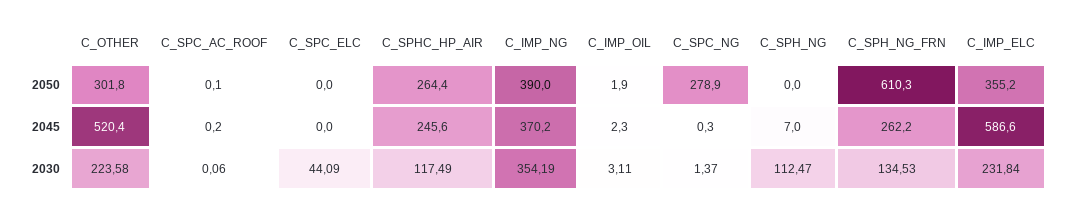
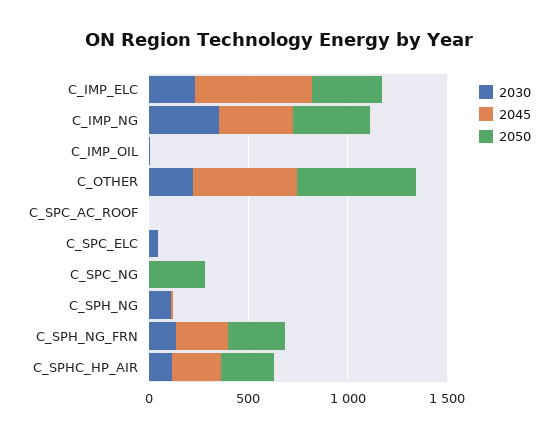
2050, C_OTHER: 301.8 -> 600
2050, C_SPH_NG_FRN: 610.3 -> 300

